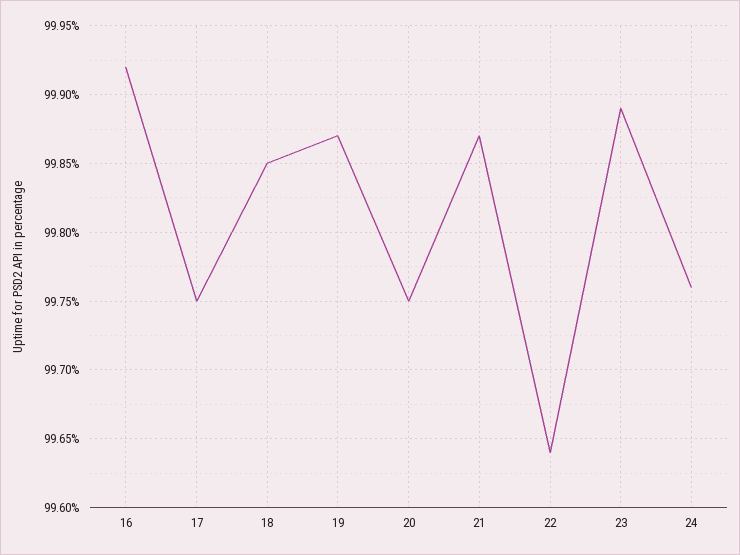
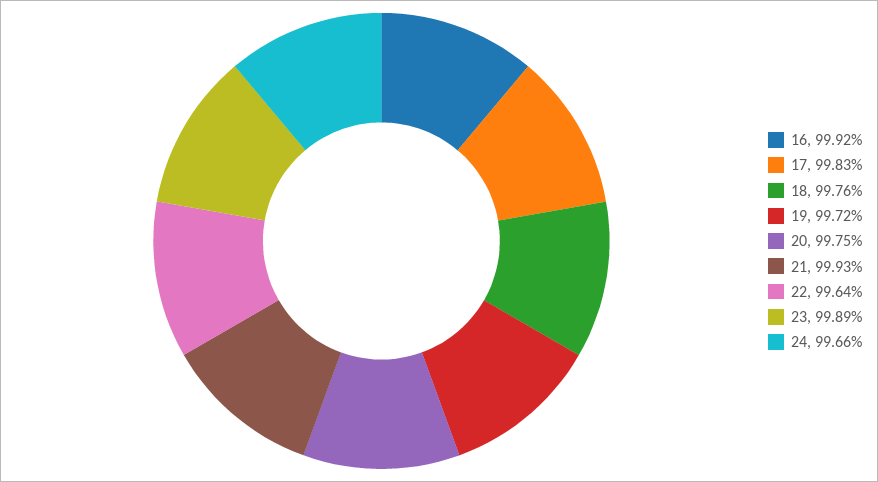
17: 99.75 -> 99.83
18: 99.85 -> 99.76
19: 99.87 -> 99.72
21: 99.87 -> 99.93
24: 99.76 -> 99.66

